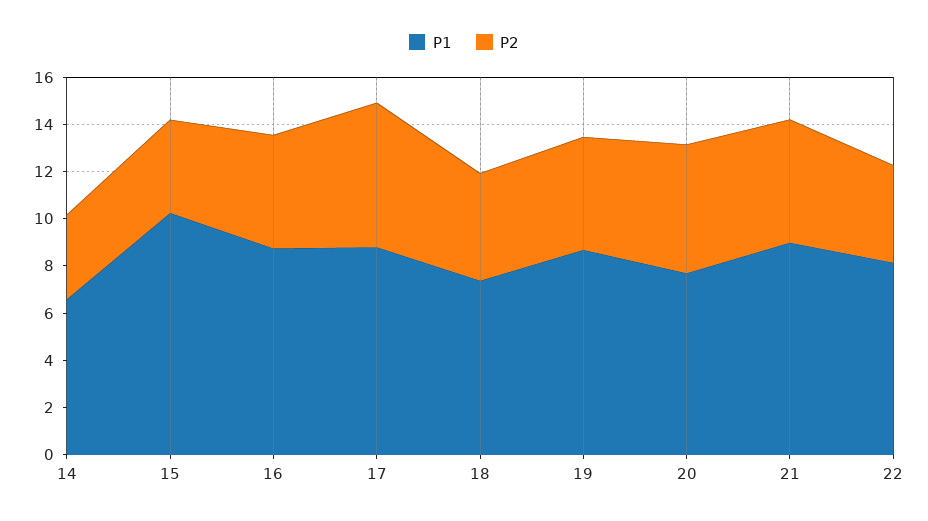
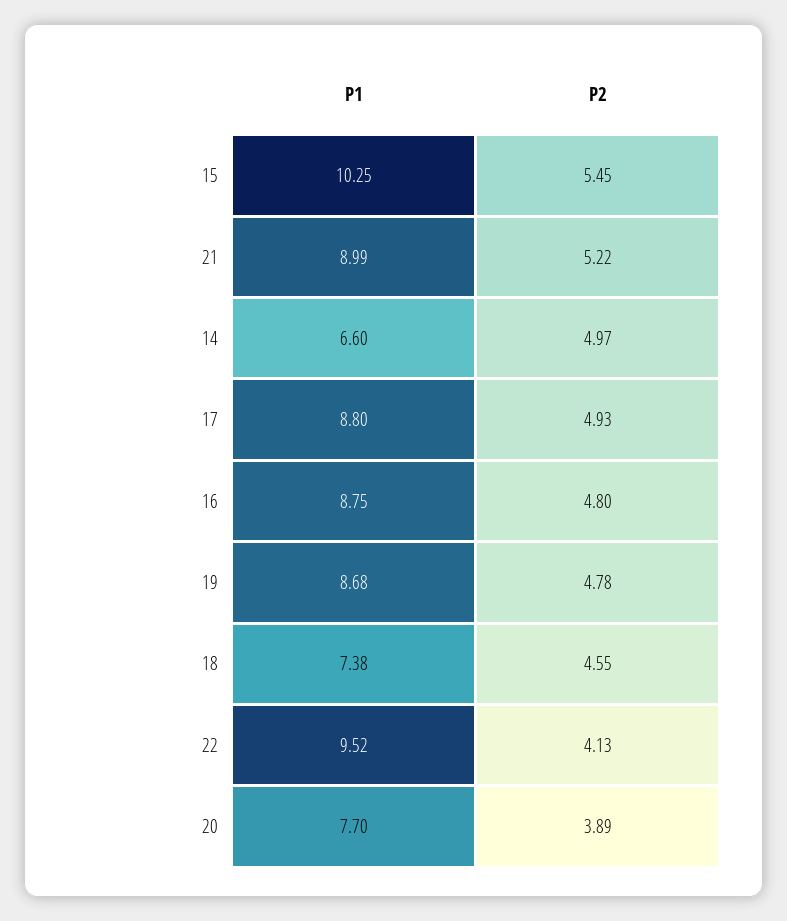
P2, 14: 3.5 -> 4.97
P2, 15: 4 -> 5.45
P2, 17: 6 -> 4.93
P2, 20: 5.5 -> 3.89
P1, 22: 8 -> 9.52

